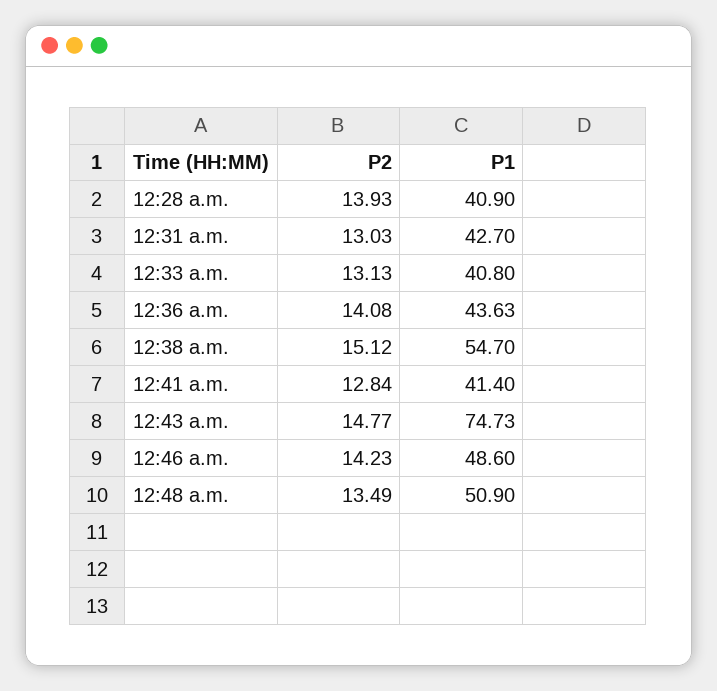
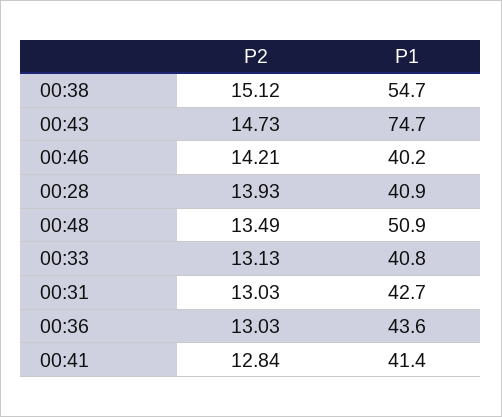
P2, 12:36 a.m.: 14.08 -> 13.03
P2, 12:43 a.m.: 14.77 -> 14.73
P2, 12:46 a.m.: 14.23 -> 14.21
P1, 12:46 a.m.: 48.6 -> 40.2

